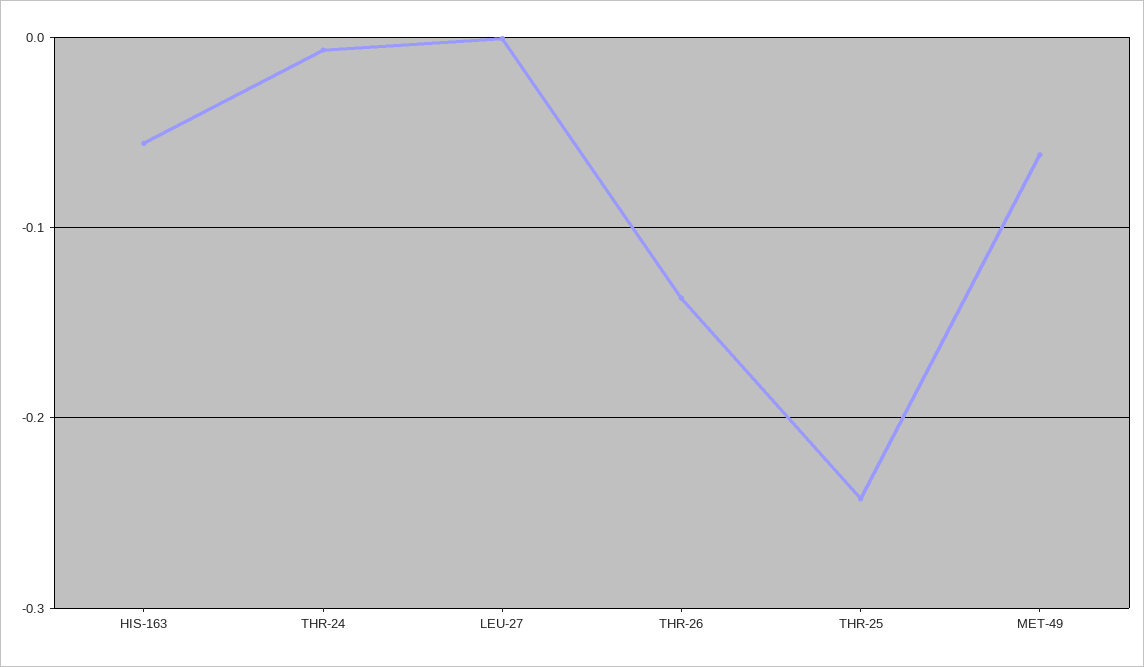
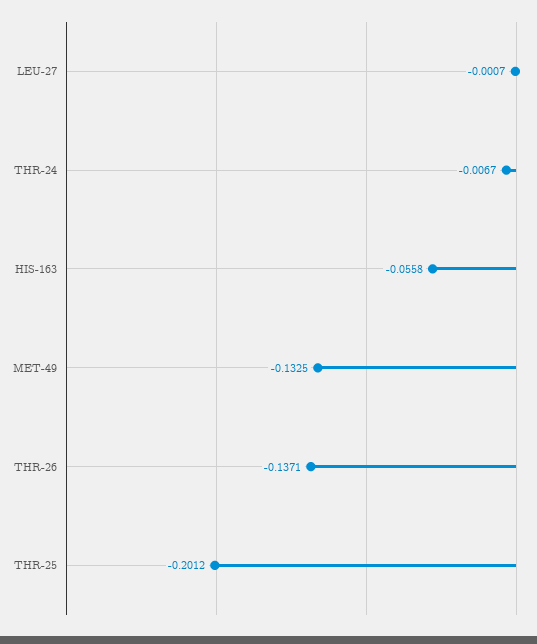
THR-25: -0.24 -> -0.2012
MET-49: -0.06 -> -0.1325

